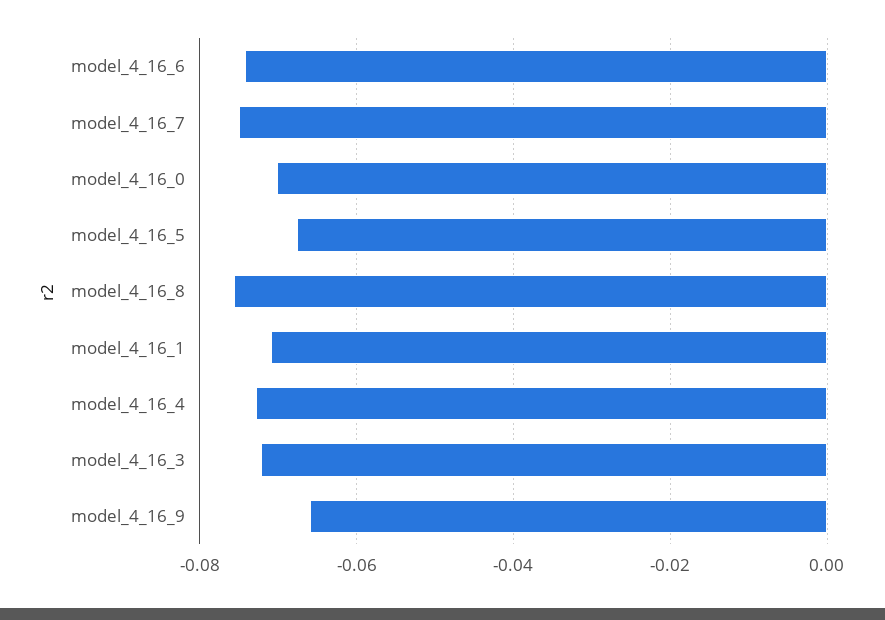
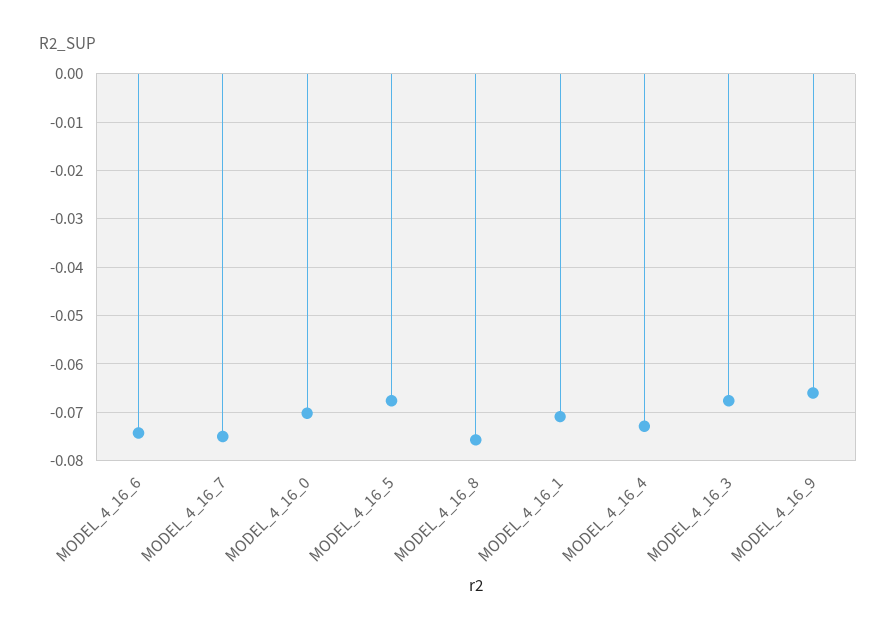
model_4_16_3: -0.072 -> -0.068

